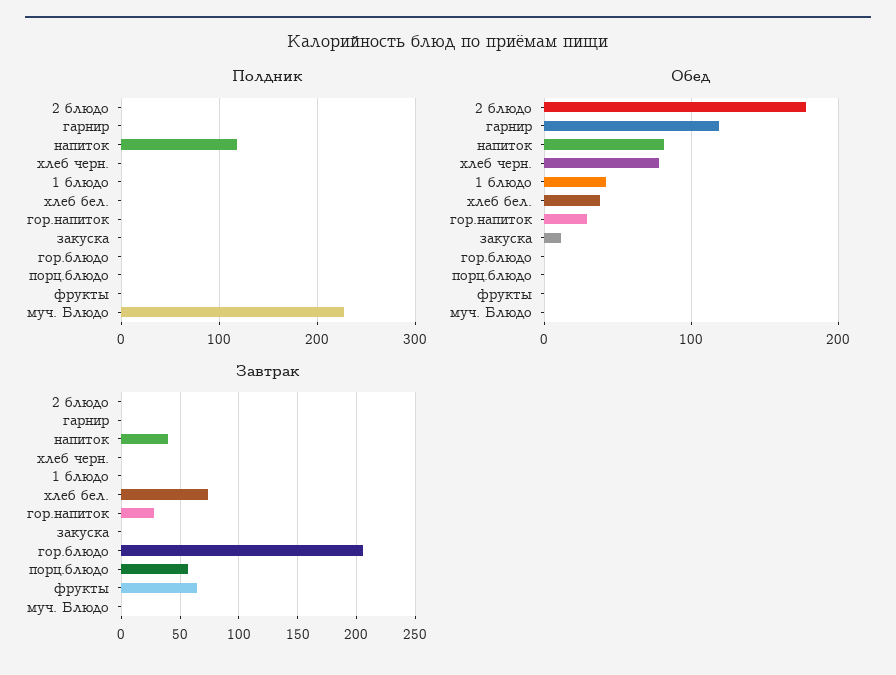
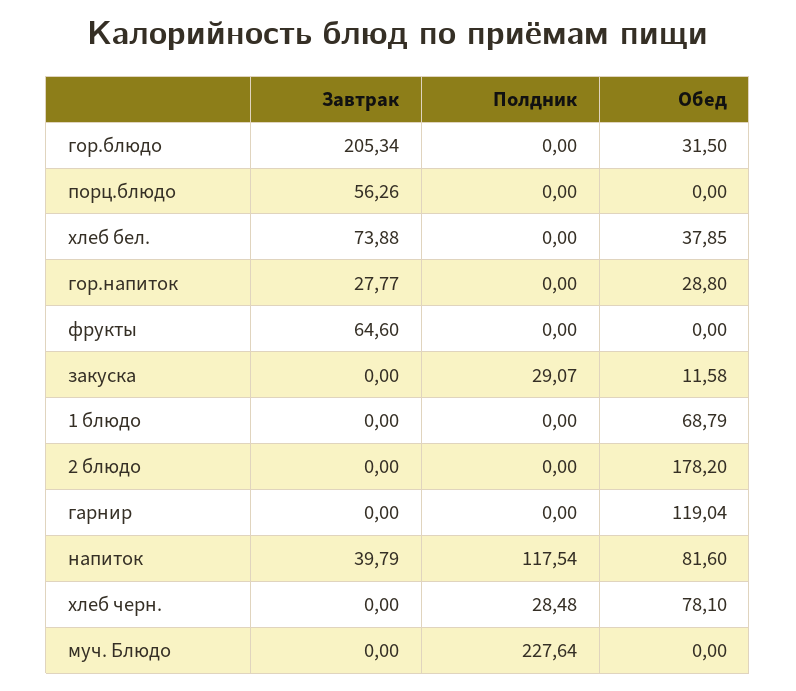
Полдник, хлеб черн.: 0 -> 28.48
Полдник, закуска: 0 -> 29.07
Обед, 1 блюдо: 40 -> 68.79
Обед, гор.блюдо: 0 -> 31.5

